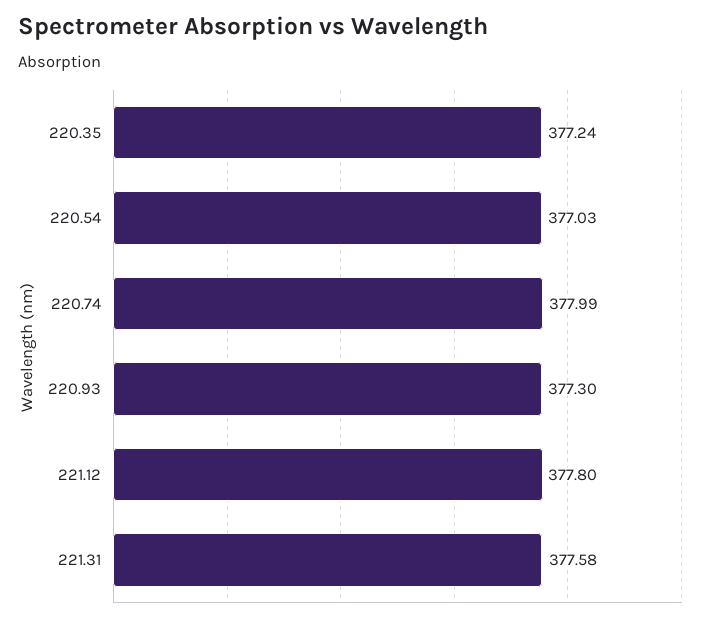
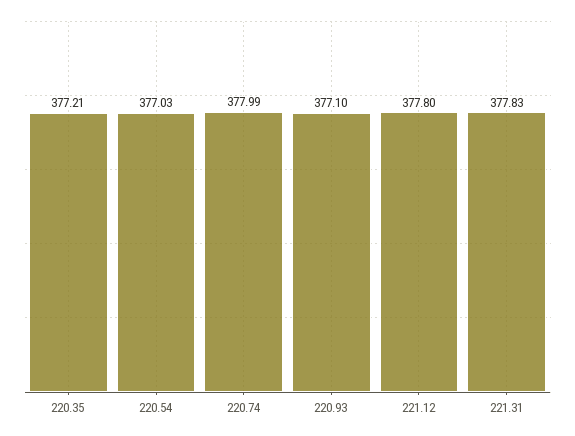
220.35: 377.24 -> 377.21
220.93: 377.3 -> 377.1
221.31: 377.58 -> 377.83

